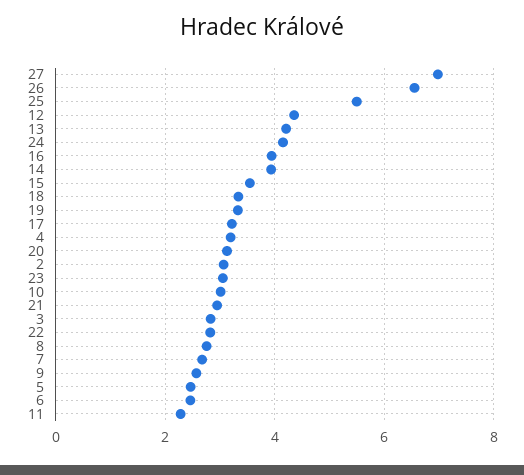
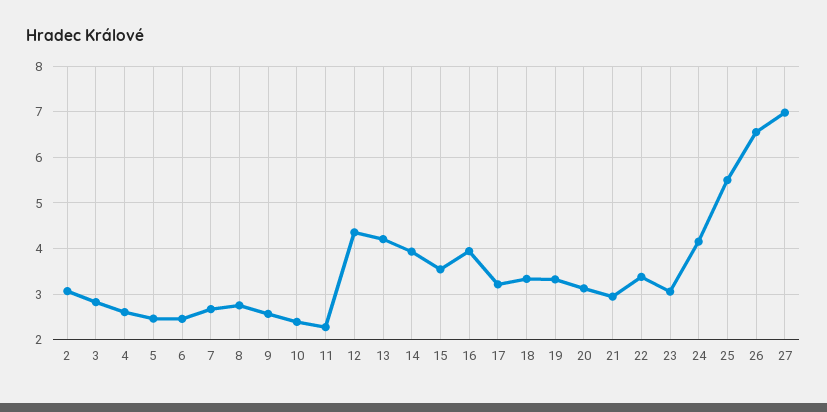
4: 3.2 -> 2.6
10: 3 -> 2.4
22: 2.8 -> 3.4

